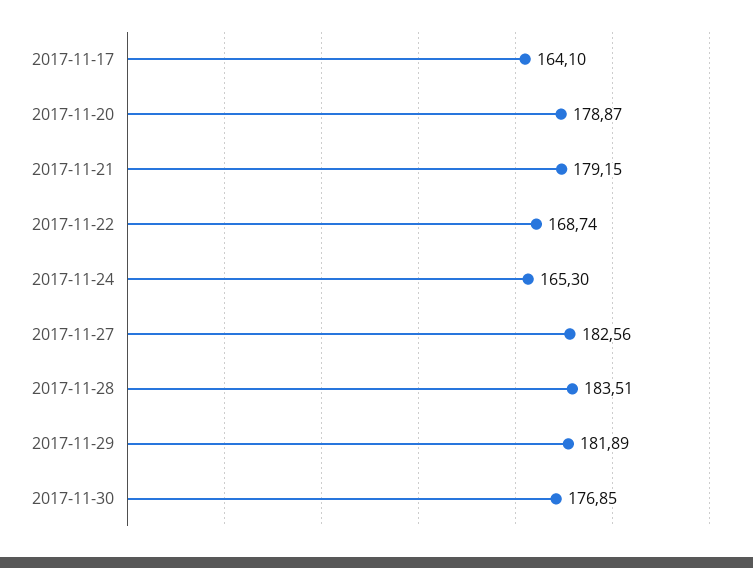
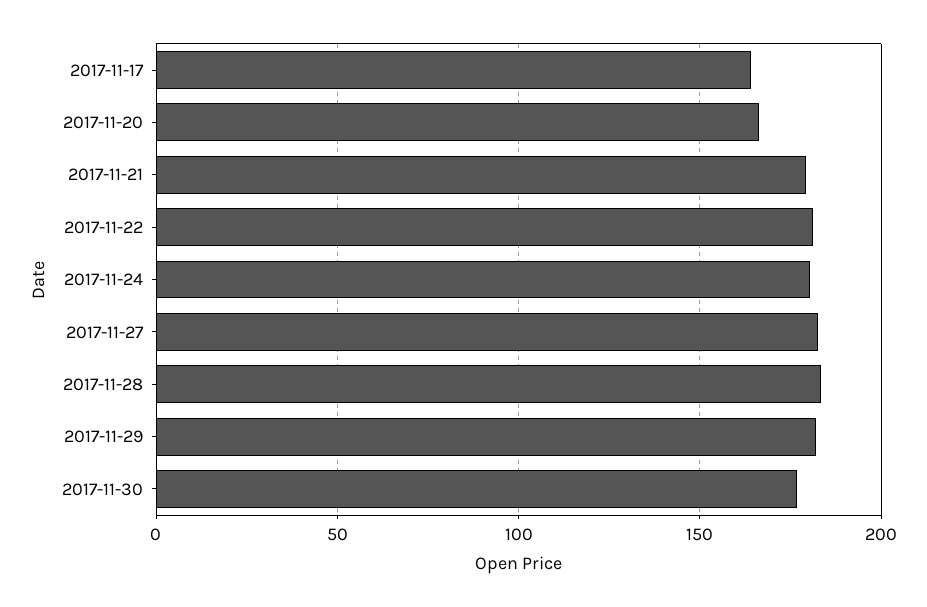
2017-11-20: 178.87 -> 165
2017-11-22: 168.74 -> 180
2017-11-24: 165.3 -> 180

